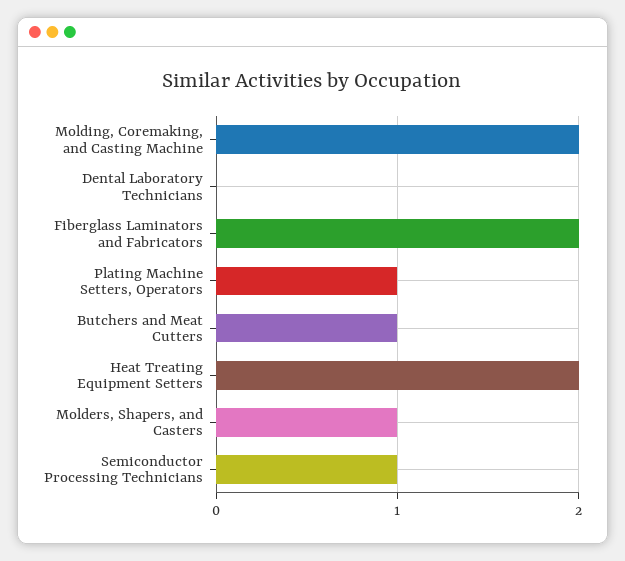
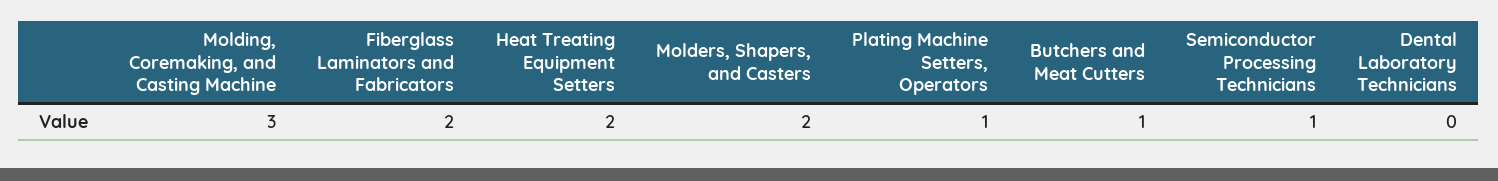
Molding, Coremaking, and Casting Machine: 2 -> 3
Molders, Shapers, and Casters: 1 -> 2

